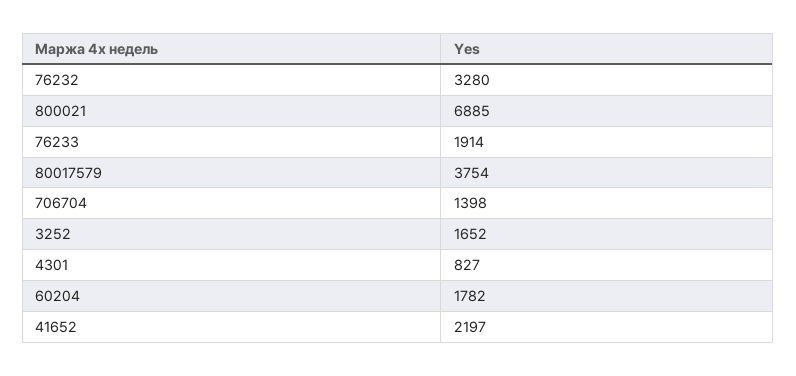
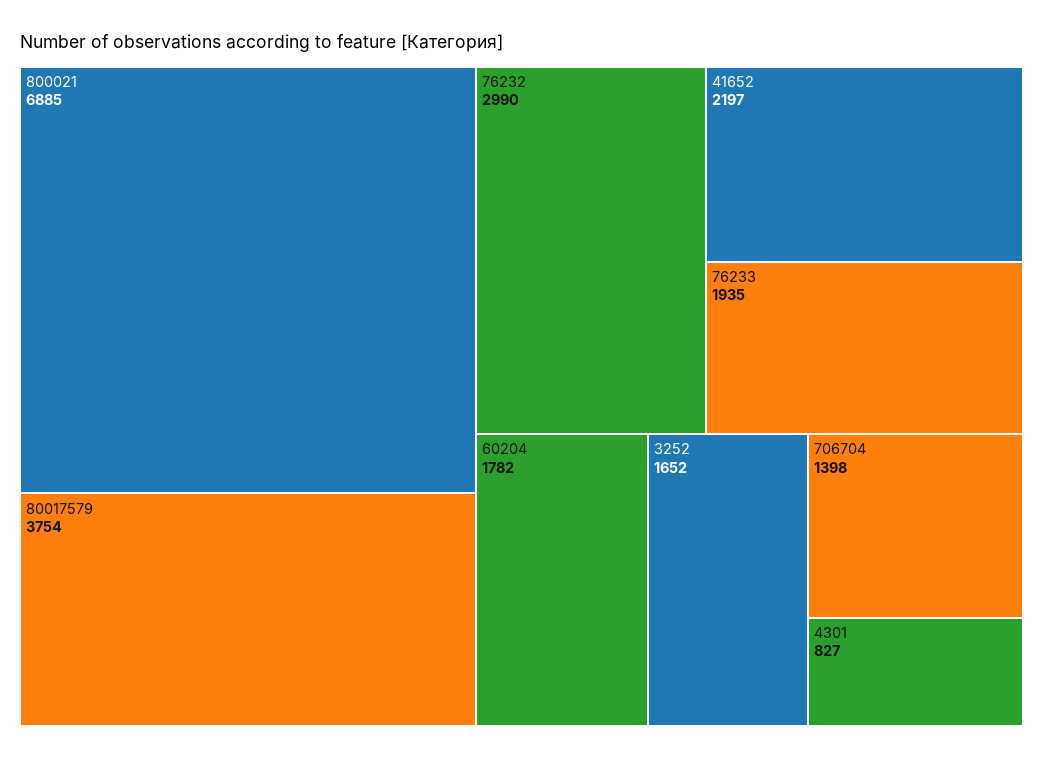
76232: 3280 -> 2990
76233: 1914 -> 1935

